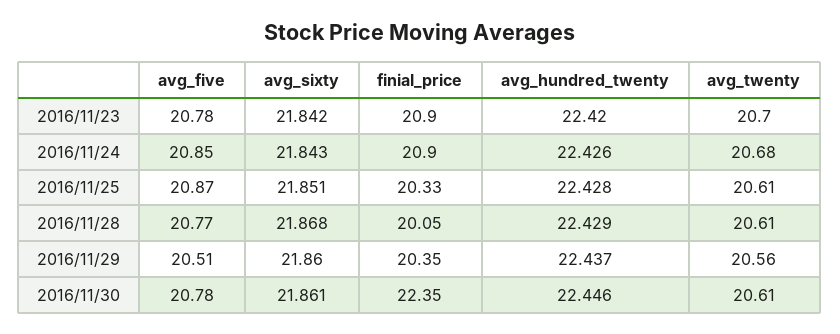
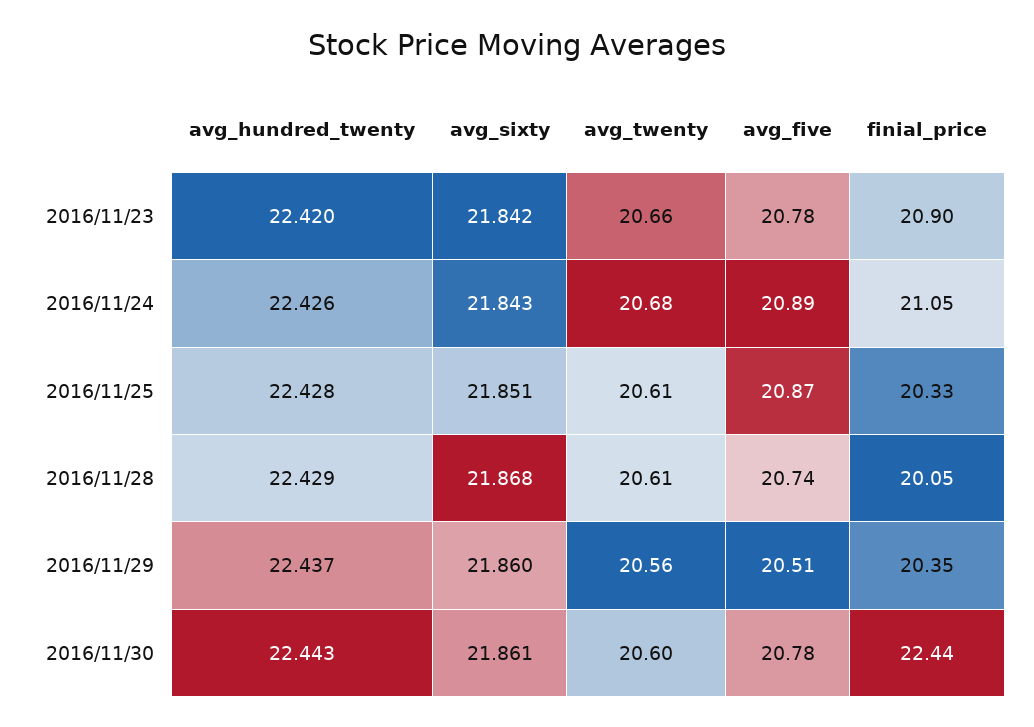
avg_twenty, 2016/11/23: 20.7 -> 20.66
avg_five, 2016/11/24: 20.85 -> 20.89
finial_price, 2016/11/24: 20.9 -> 21.05
avg_five, 2016/11/28: 20.77 -> 20.74
finial_price, 2016/11/30: 22.35 -> 22.44
avg_hundred_twenty, 2016/11/30: 22.446 -> 22.443
avg_twenty, 2016/11/30: 20.61 -> 20.6

